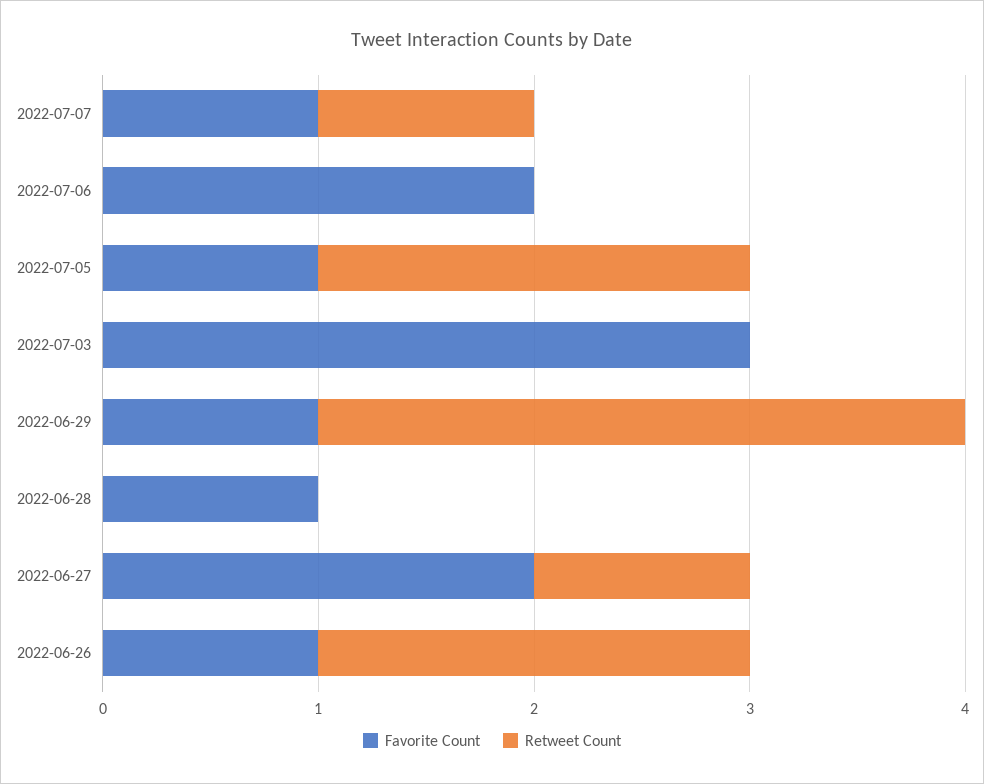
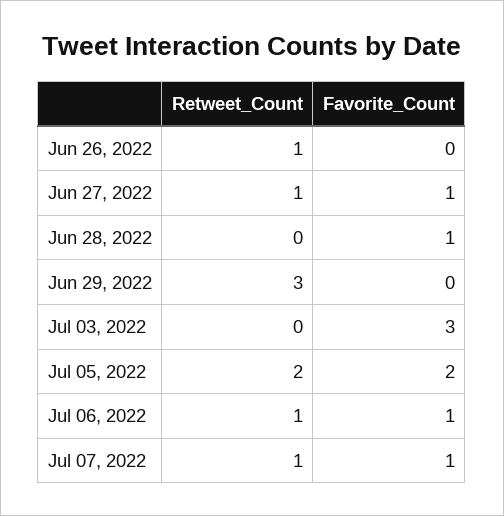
Favorite Count, 2022-07-06: 2 -> 1
Retweet Count, 2022-07-06: 0 -> 1
Favorite Count, 2022-07-05: 1 -> 2
Favorite Count, 2022-06-29: 1 -> 0
Favorite Count, 2022-06-27: 2 -> 1
Favorite Count, 2022-06-26: 1 -> 0
Retweet Count, 2022-06-26: 2 -> 1

